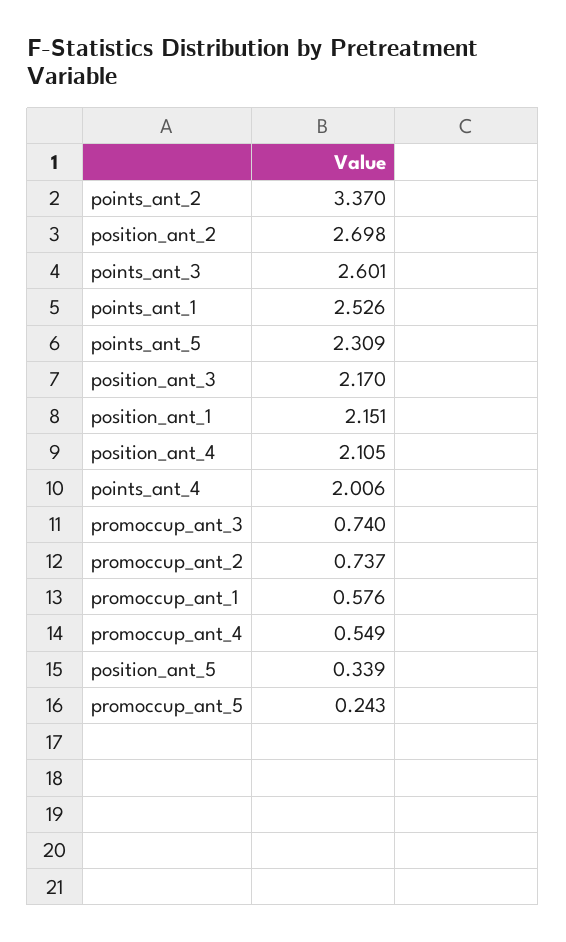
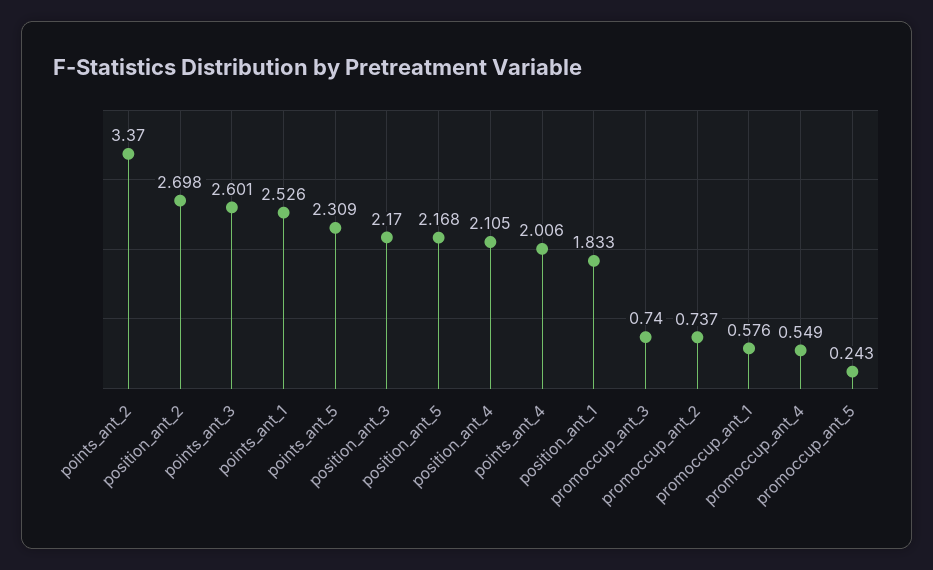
position_ant_1: 2.151 -> 1.833
position_ant_5: 0.339 -> 2.168

